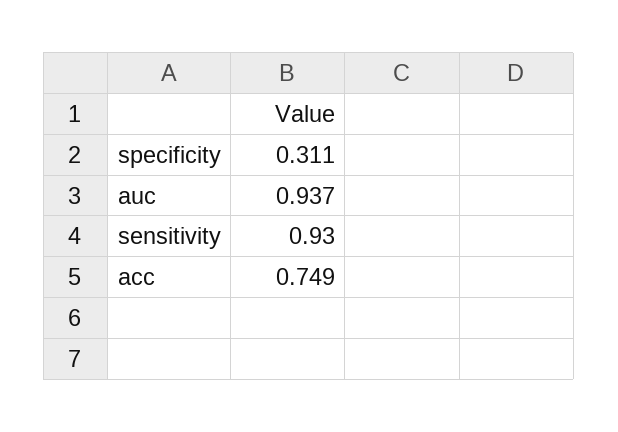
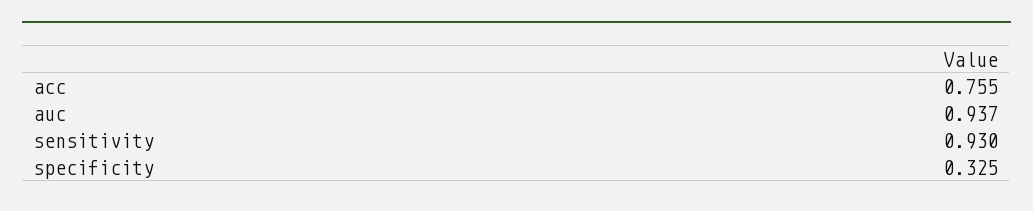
specificity: 0.311 -> 0.325
acc: 0.749 -> 0.755

